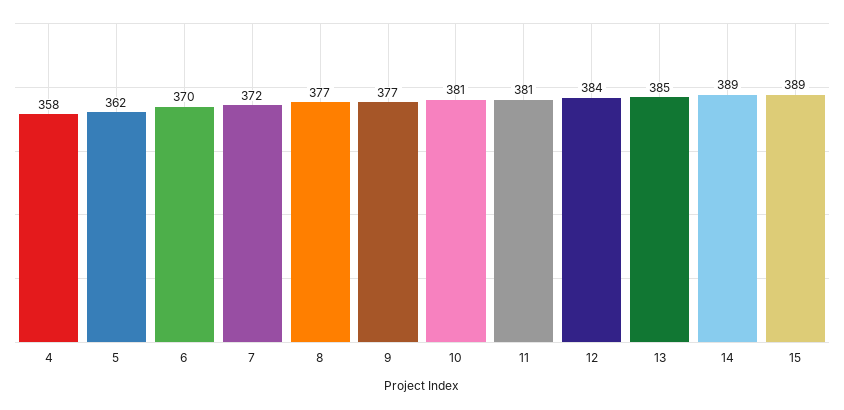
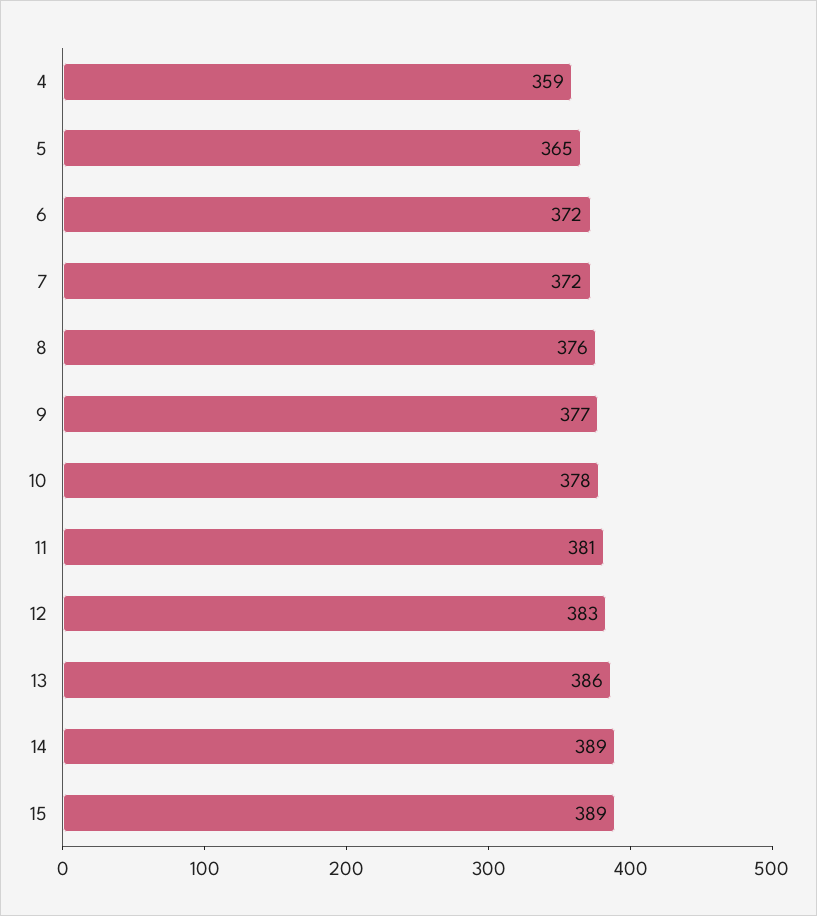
4: 358 -> 359
5: 362 -> 365
6: 370 -> 372
8: 377 -> 376
10: 381 -> 378
12: 384 -> 383
13: 385 -> 386

